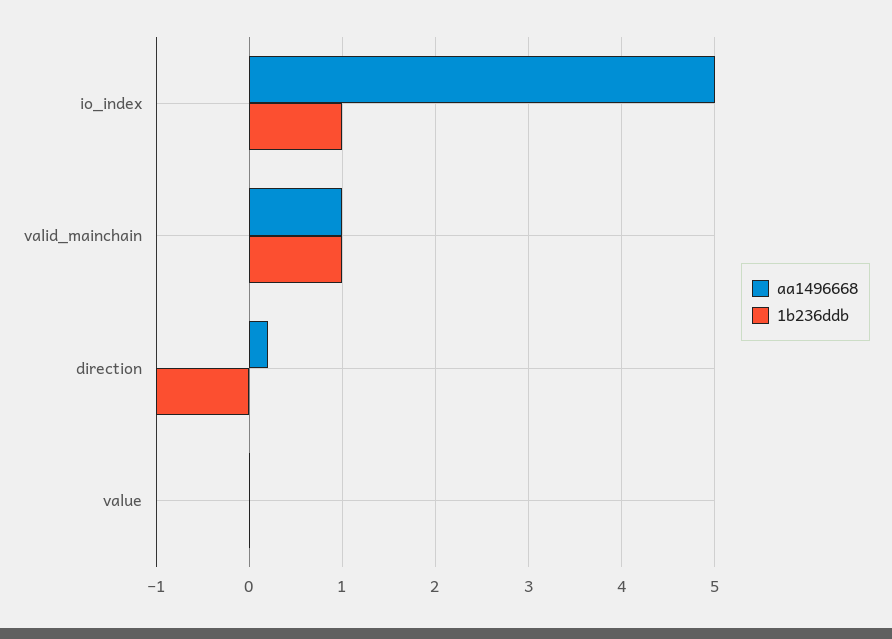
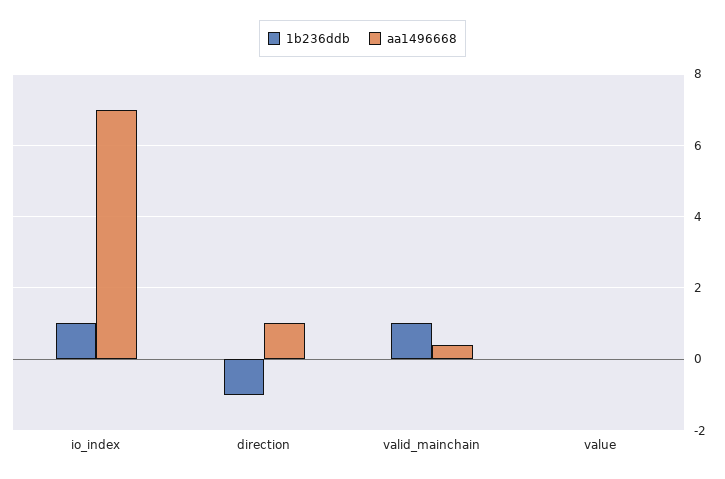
aa1496668, io_index: 5 -> 7
aa1496668, valid_mainchain: 1 -> 0.4
aa1496668, direction: 0.2 -> 1

